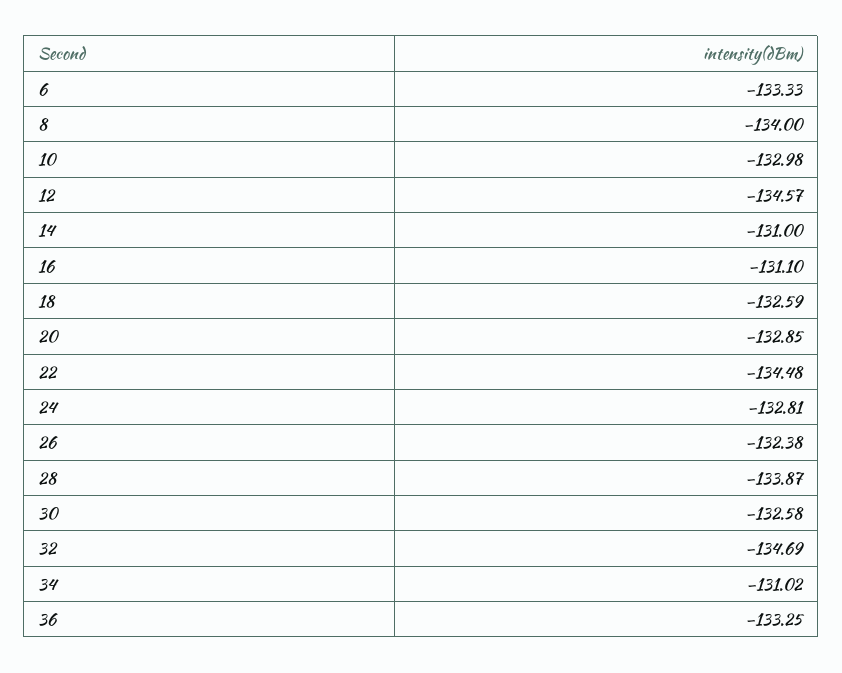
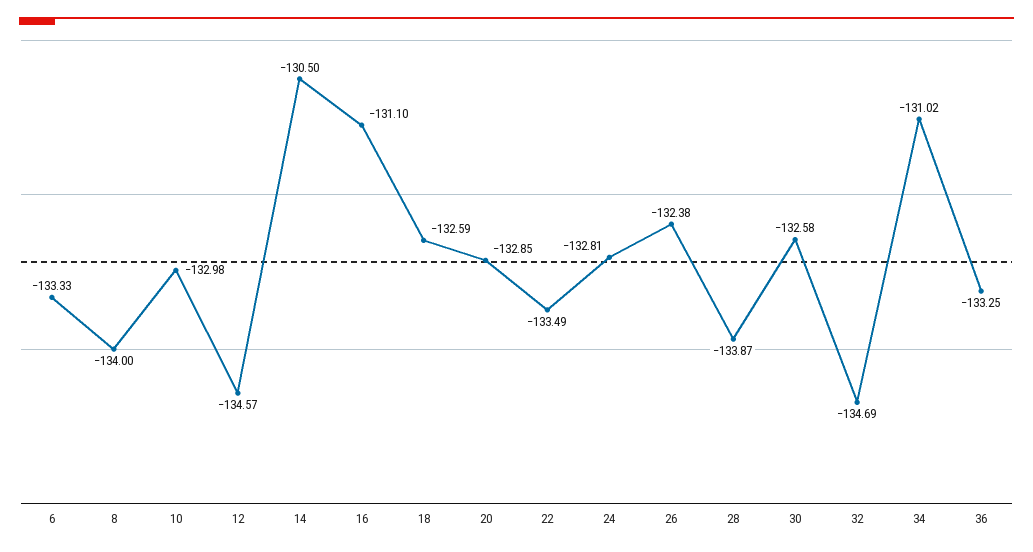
14: -131 -> -130.5
22: -134.48 -> -133.49

